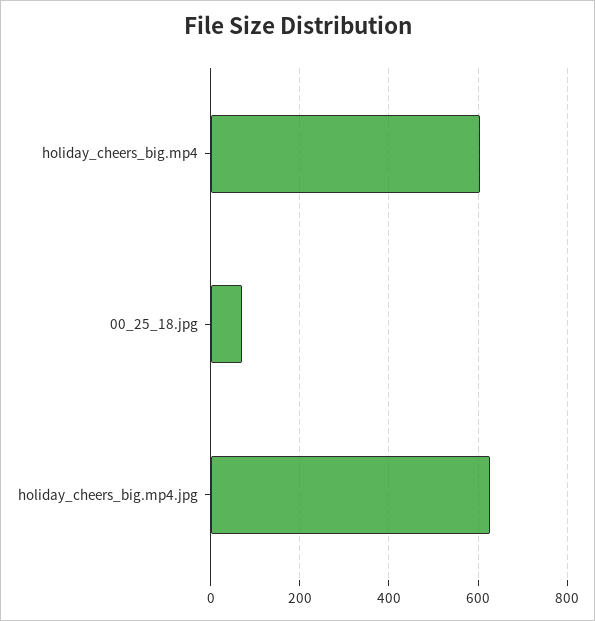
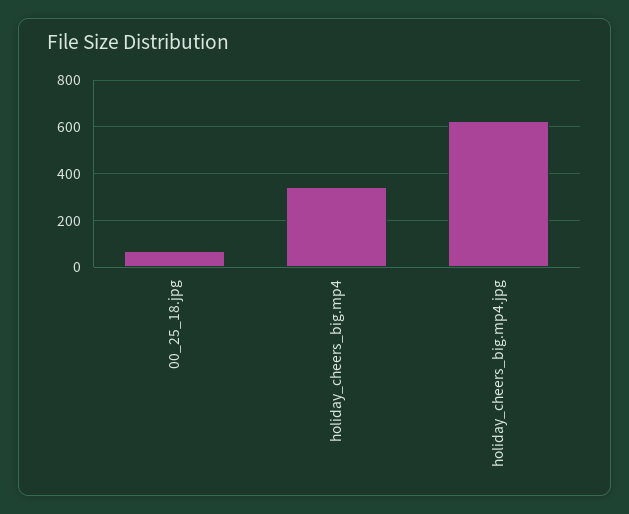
holiday_cheers_big.mp4: 600 -> 350

